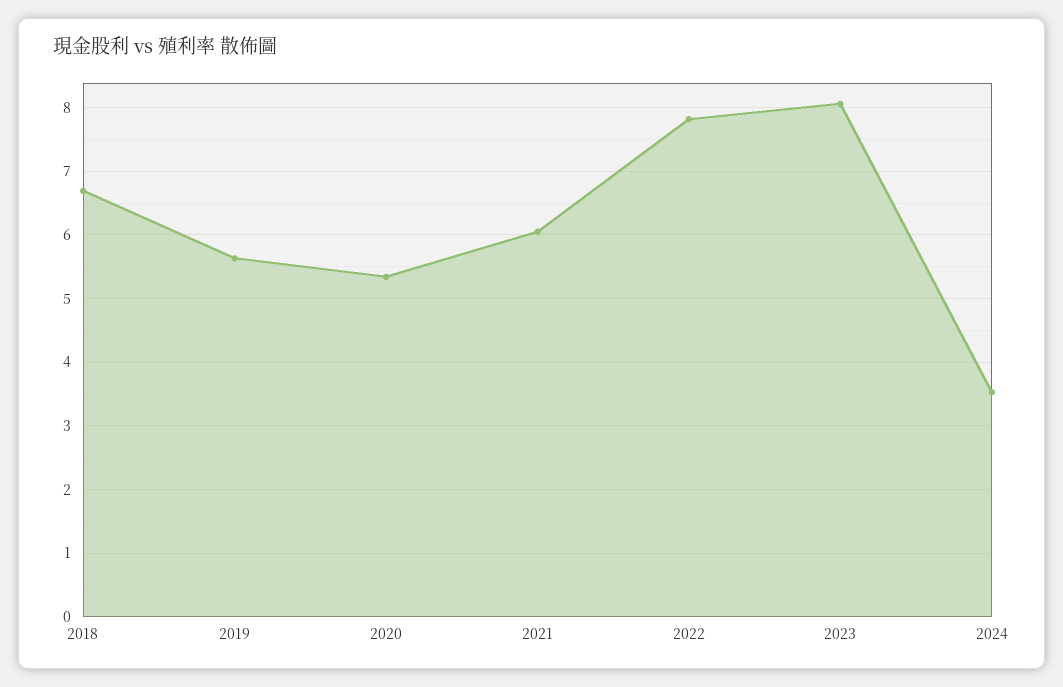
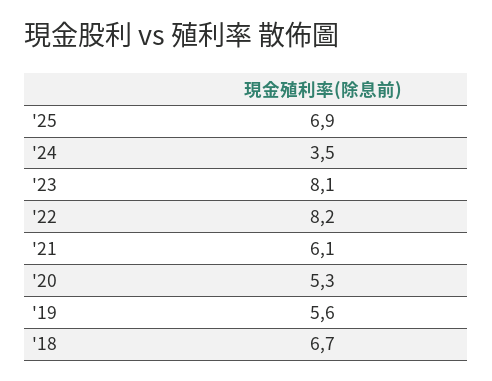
2022: 7.8 -> 8.2
'25: none -> 6.9

